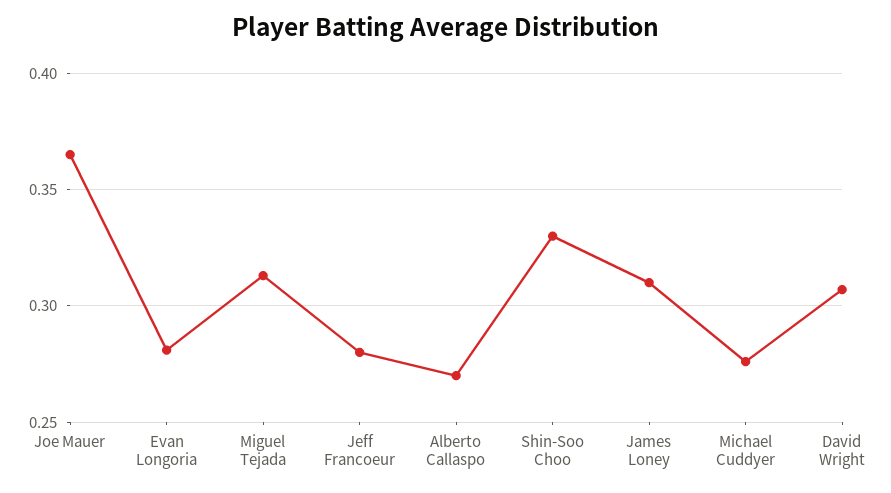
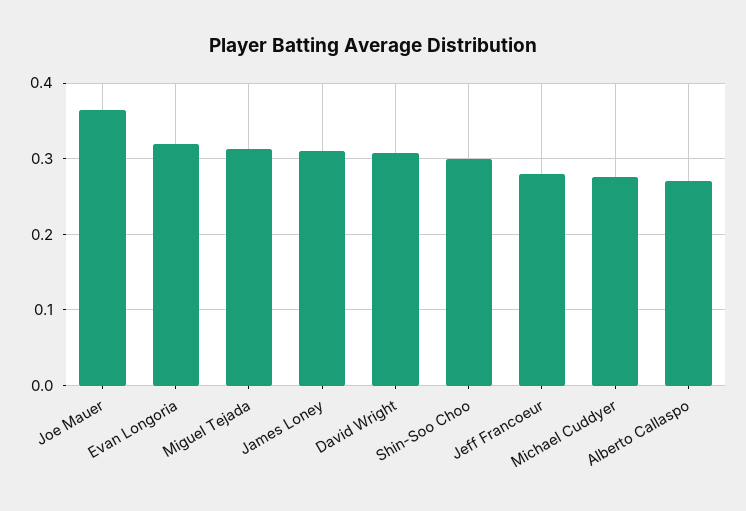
Evan Longoria: 0.28 -> 0.32
Shin-Soo Choo: 0.33 -> 0.3

